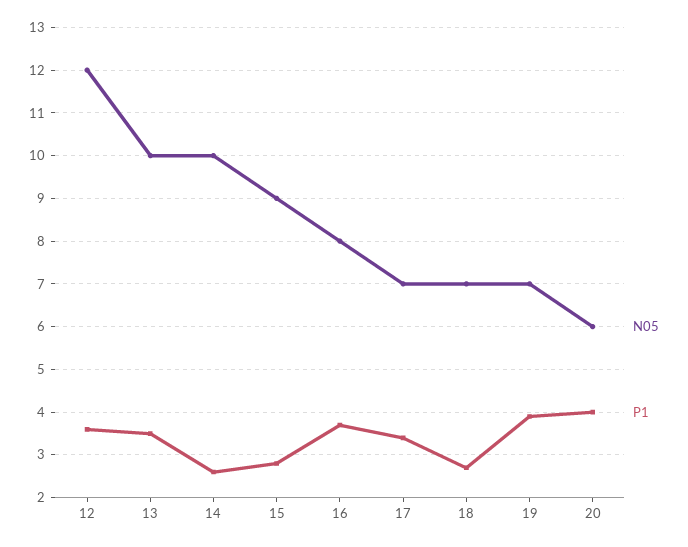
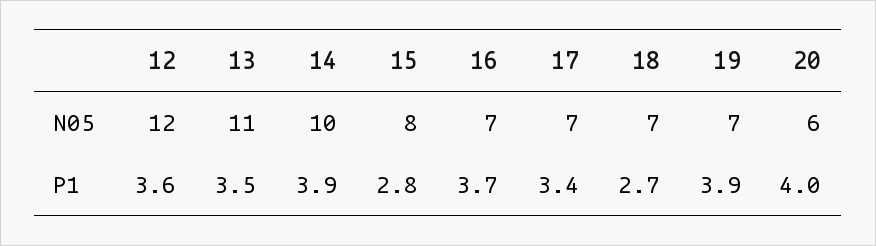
N05, 13: 10 -> 11
P1, 14: 2.5 -> 3.9
N05, 15: 9 -> 8
N05, 16: 8 -> 7

